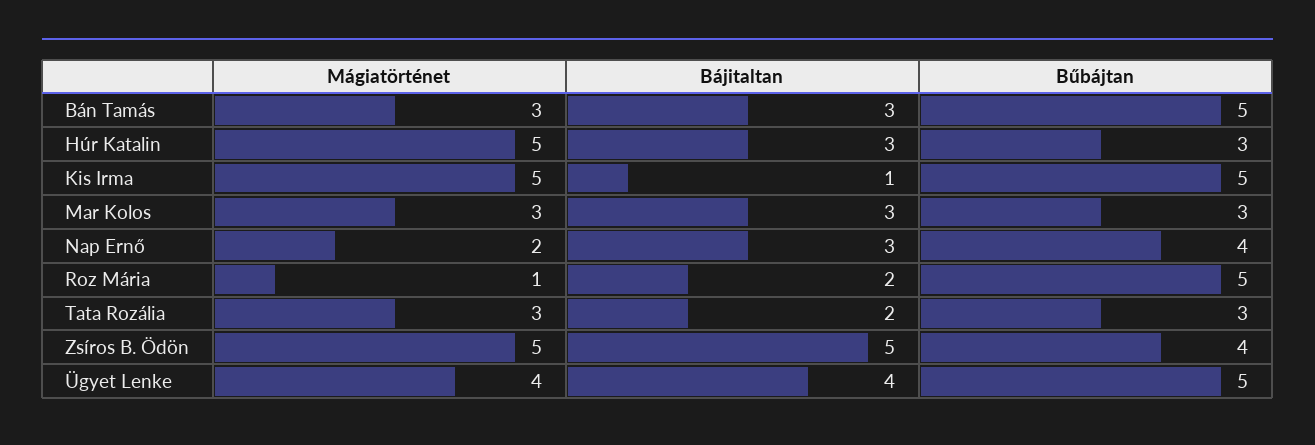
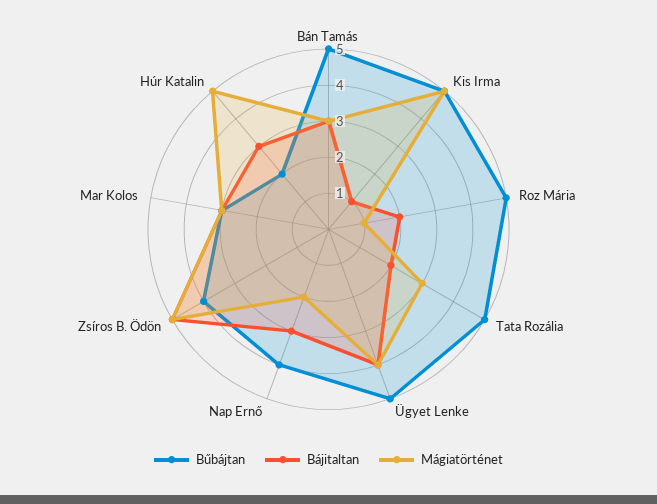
Bűbájtan, Húr Katalin: 3 -> 2
Bűbájtan, Tata Rozália: 3 -> 5

